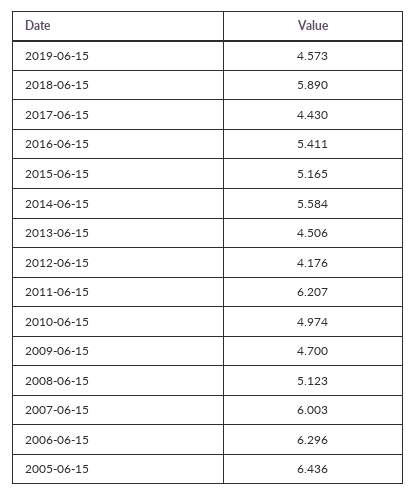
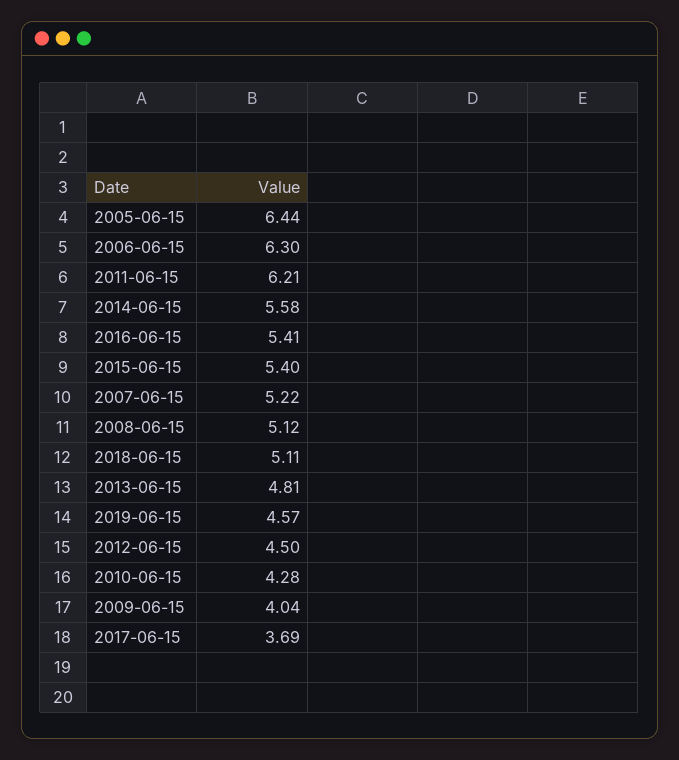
2018-06-15: 5.89 -> 5.11
2017-06-15: 4.43 -> 3.69
2015-06-15: 5.165 -> 5.4
2013-06-15: 4.506 -> 4.81
2012-06-15: 4.176 -> 4.5
2010-06-15: 4.974 -> 4.28
2009-06-15: 4.7 -> 4.04
2007-06-15: 6.003 -> 5.22

